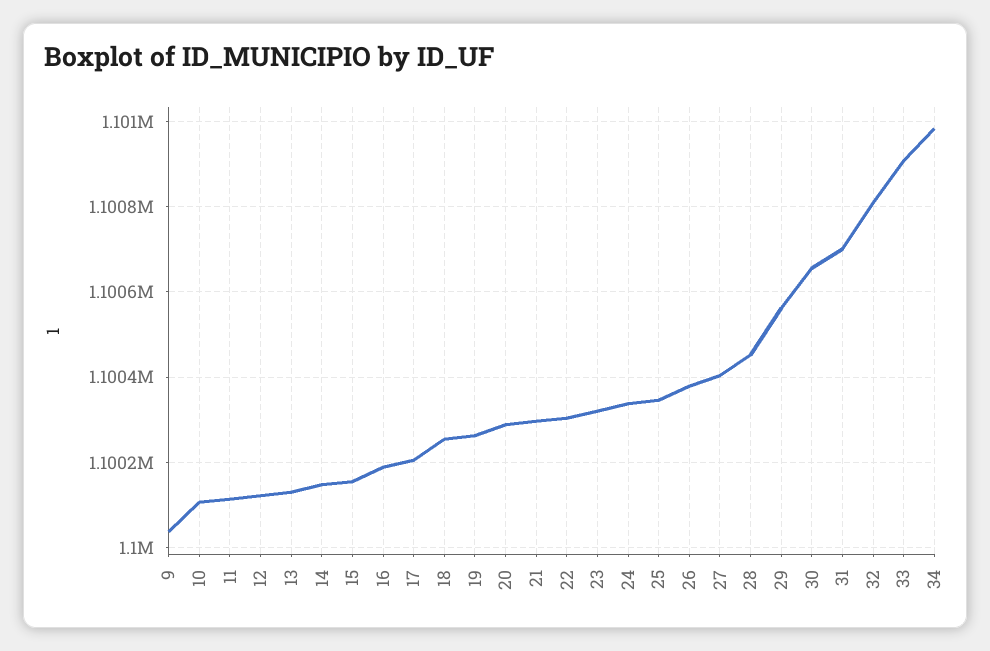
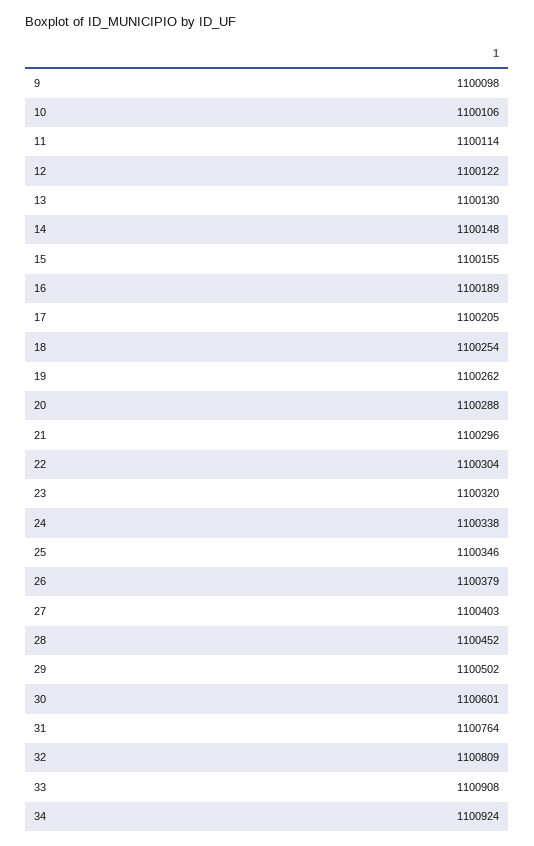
9: 1100040 -> 1100098
29: 1100560 -> 1100502
30: 1100660 -> 1100601
31: 1100700 -> 1100764
34: 1100980 -> 1100924

